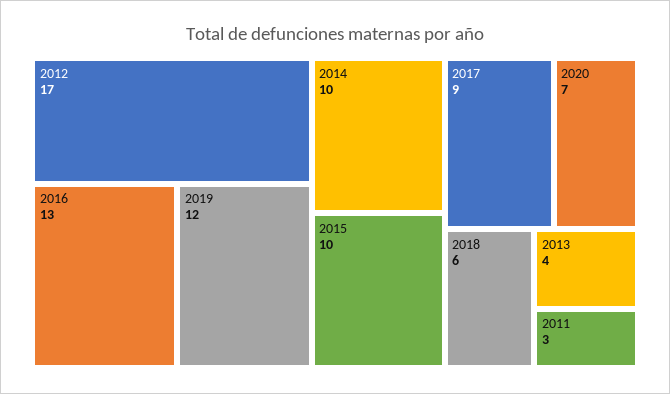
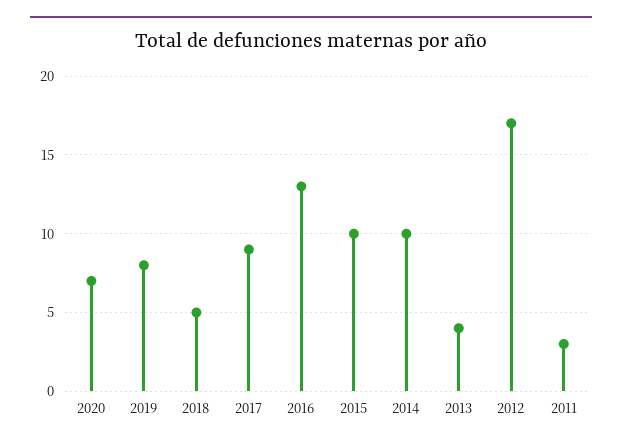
2019: 12 -> 8
2018: 6 -> 5

